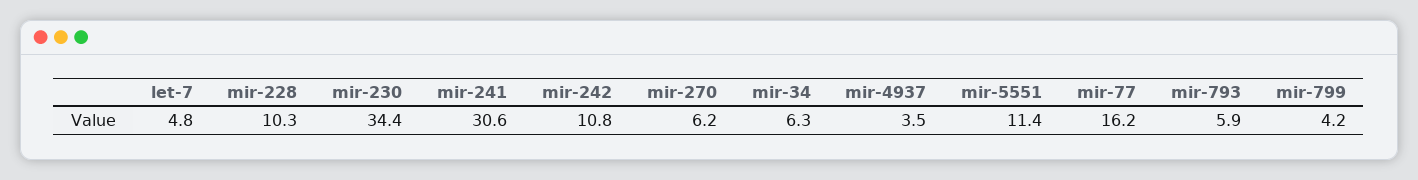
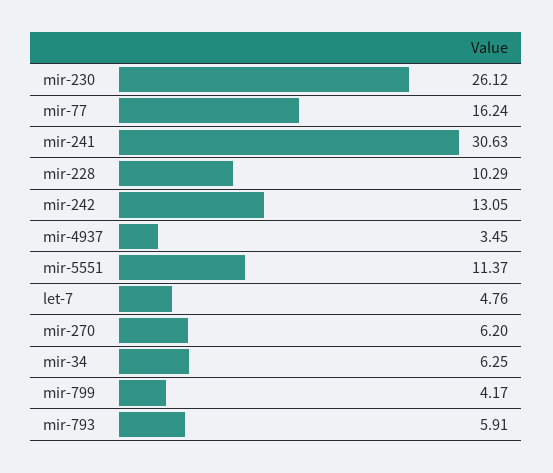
mir-230: 34.4 -> 26.12
mir-242: 10.8 -> 13.05

